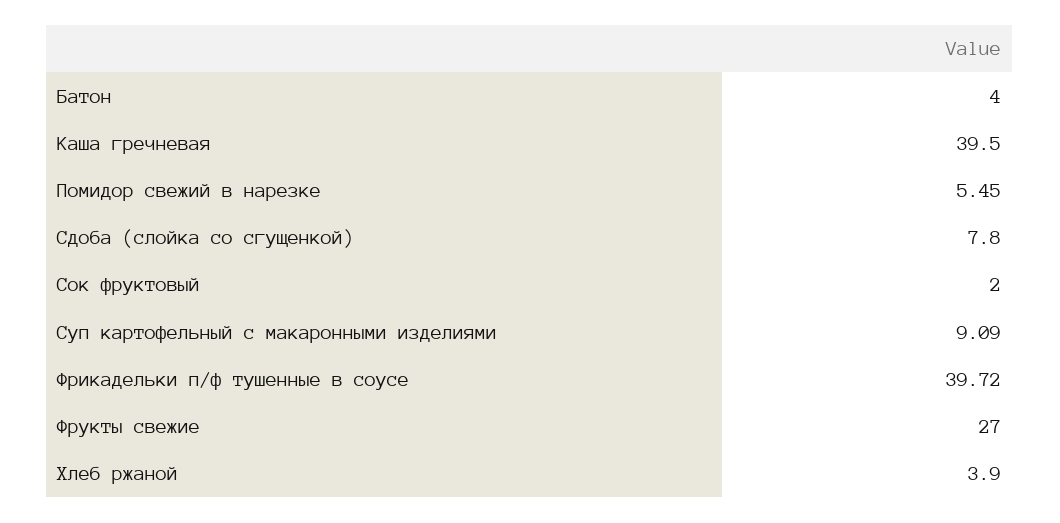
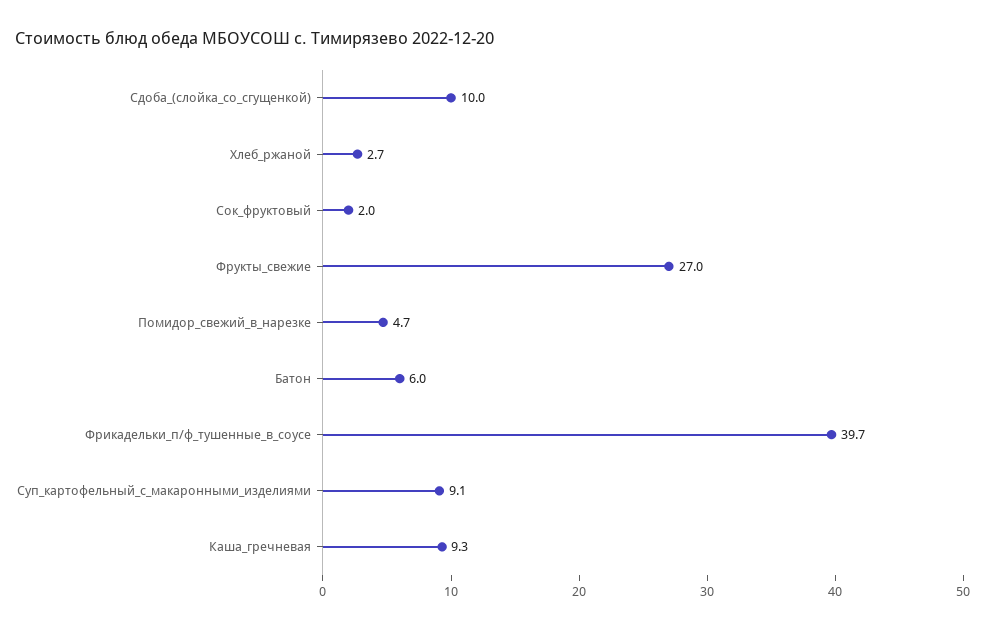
Батон: 4 -> 6
Каша гречневая: 39.5 -> 9.3
Помидор свежий в нарезке: 5.45 -> 4.7
Сдоба (слойка со сгущенкой): 7.8 -> 10
Хлеб ржаной: 3.9 -> 2.7

